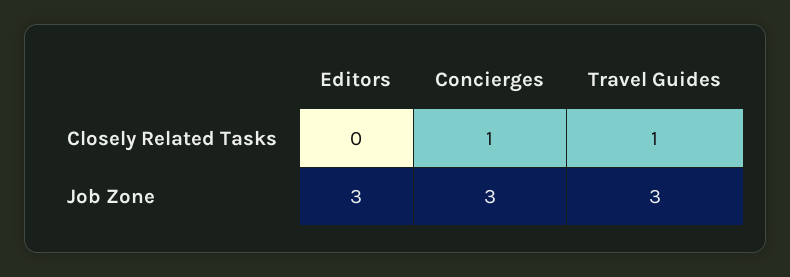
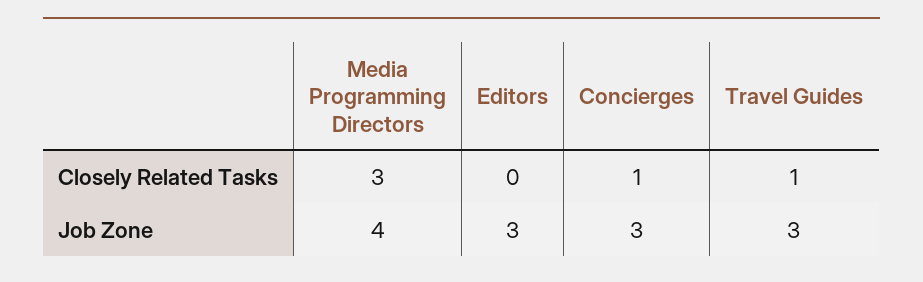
Media Programming Directors, Closely Related Tasks: none -> 3
Media Programming Directors, Job Zone: none -> 4

